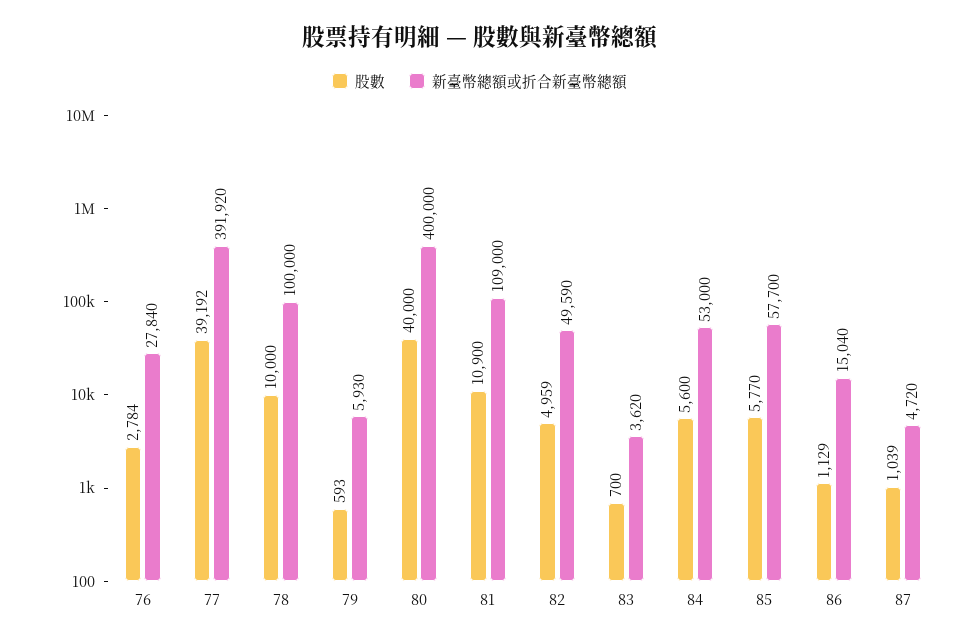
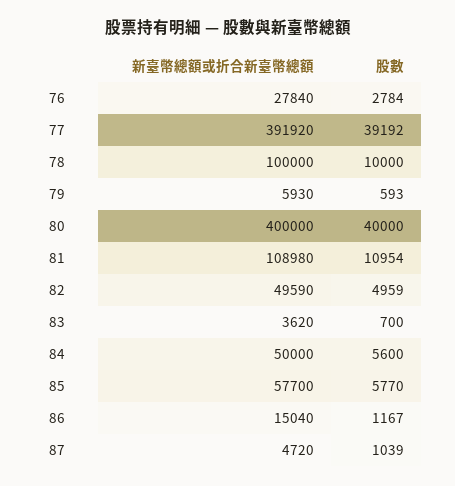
股數, 81: 10900 -> 10954
新臺幣總額或折合新臺幣總額, 81: 109000 -> 108980
新臺幣總額或折合新臺幣總額, 84: 53000 -> 50000
股數, 86: 1129 -> 1167

